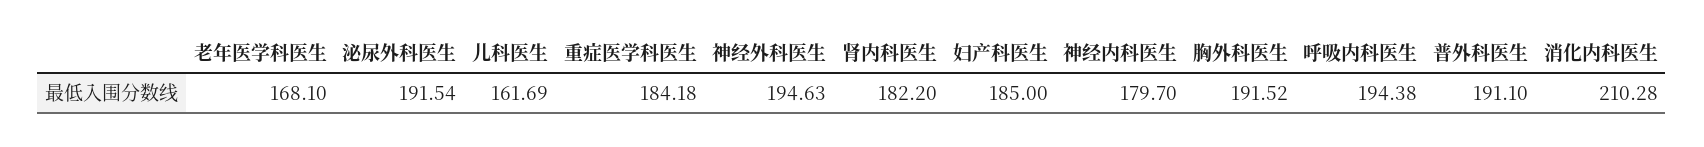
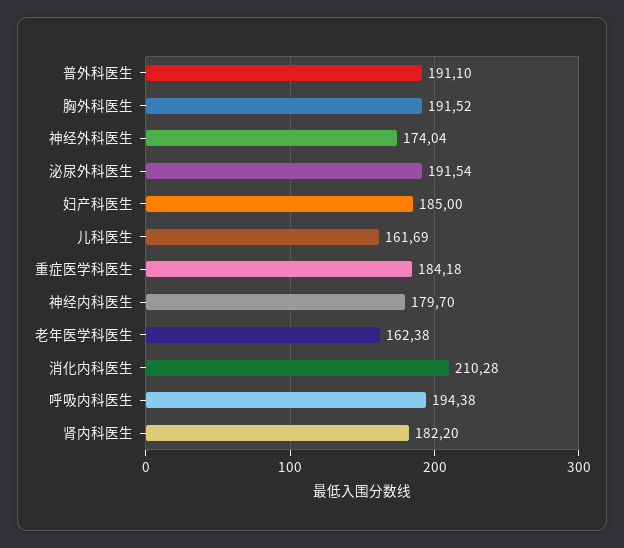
老年医学科医生: 168.1 -> 162.38
神经外科医生: 194.63 -> 174.04

